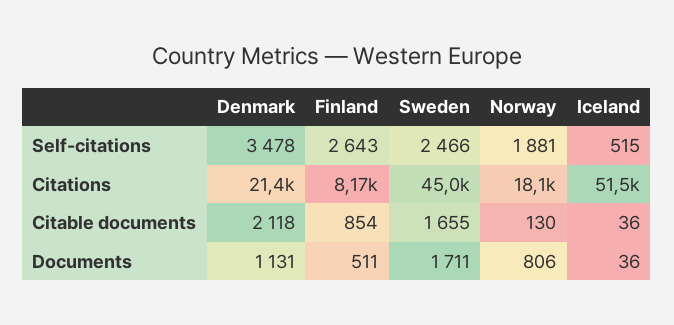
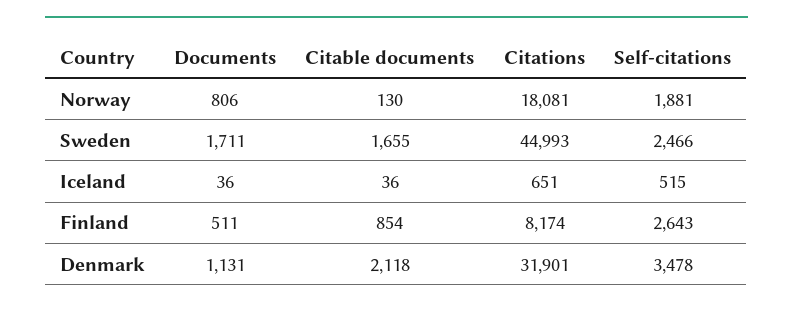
Denmark, Citations: 21400 -> 31901
Iceland, Citations: 51500 -> 651

